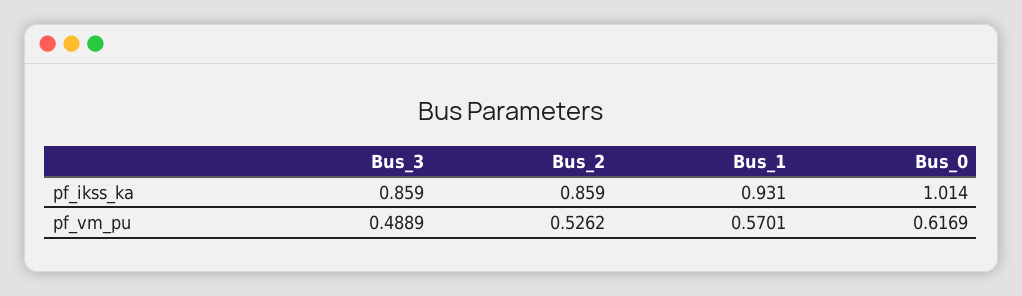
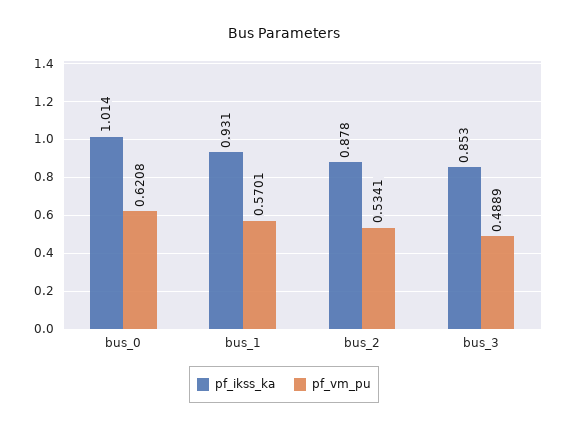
pf_ikss_ka, Bus_3: 0.859 -> 0.853
pf_ikss_ka, Bus_2: 0.859 -> 0.878
pf_vm_pu, Bus_2: 0.5262 -> 0.5341
pf_vm_pu, Bus_0: 0.6169 -> 0.6208

